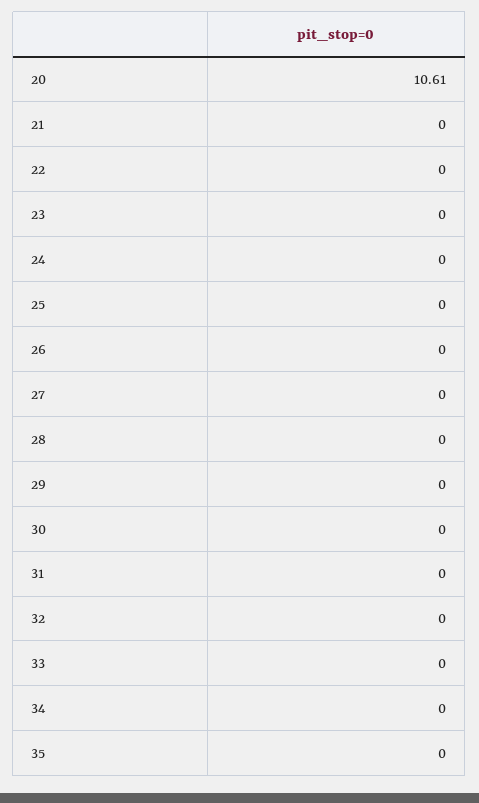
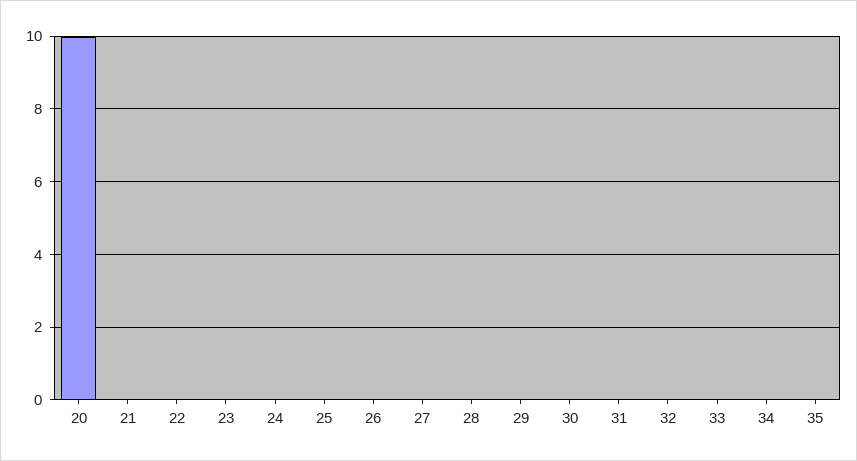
20: 10.61 -> 10

